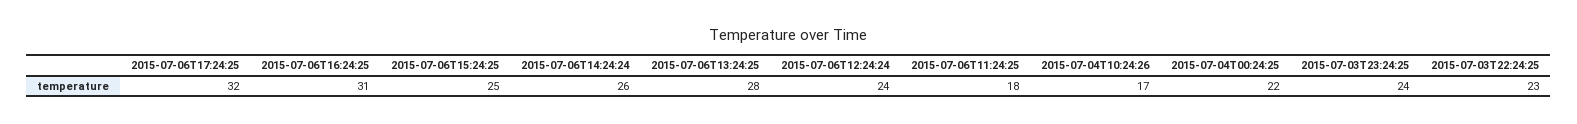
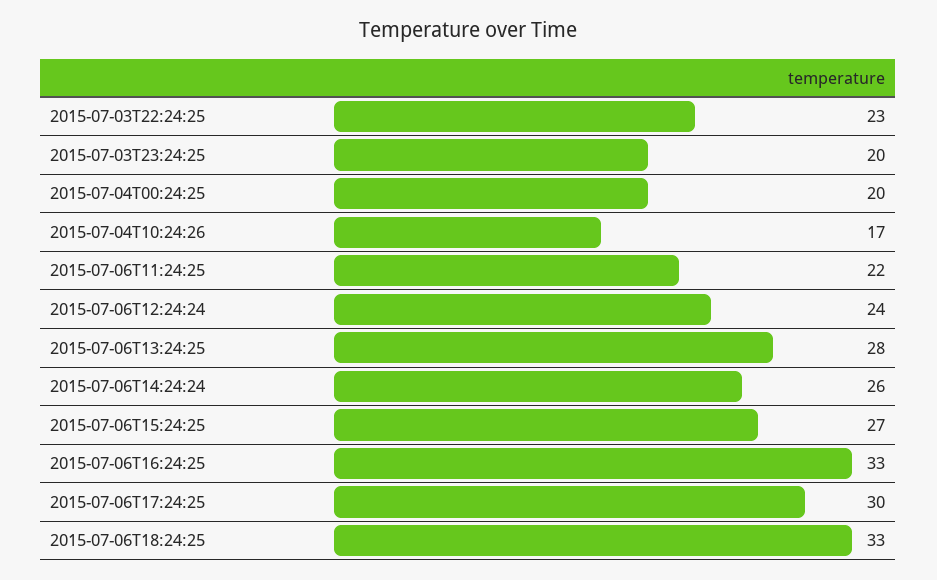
2015-07-06T17:24:25: 32 -> 30
2015-07-06T16:24:25: 31 -> 33
2015-07-06T15:24:25: 25 -> 27
2015-07-06T11:24:25: 18 -> 22
2015-07-04T00:24:25: 22 -> 20
2015-07-03T23:24:25: 24 -> 20
2015-07-06T18:24:25: none -> 33

